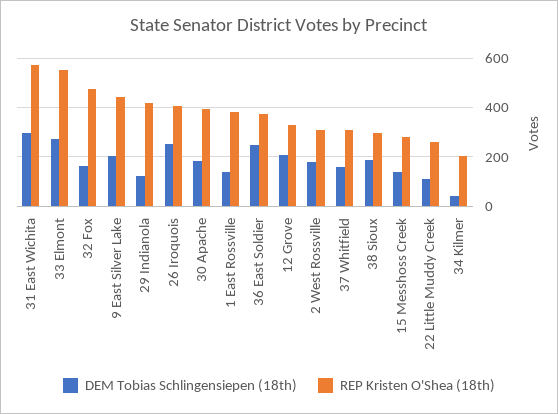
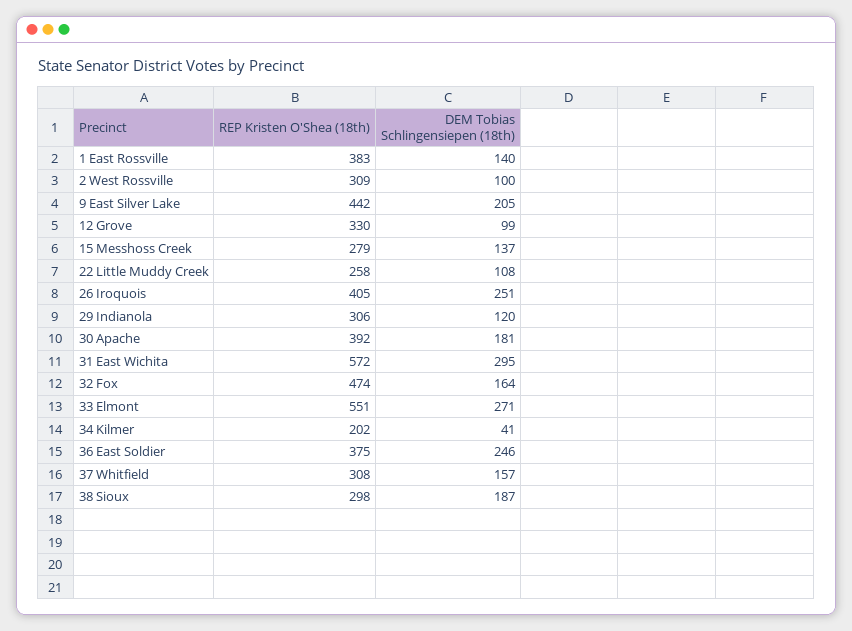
REP Kristen O'Shea (18th), 29 Indianola: 425 -> 306
DEM Tobias Schlingensiepen (18th), 12 Grove: 200 -> 99
DEM Tobias Schlingensiepen (18th), 2 West Rossville: 175 -> 100

